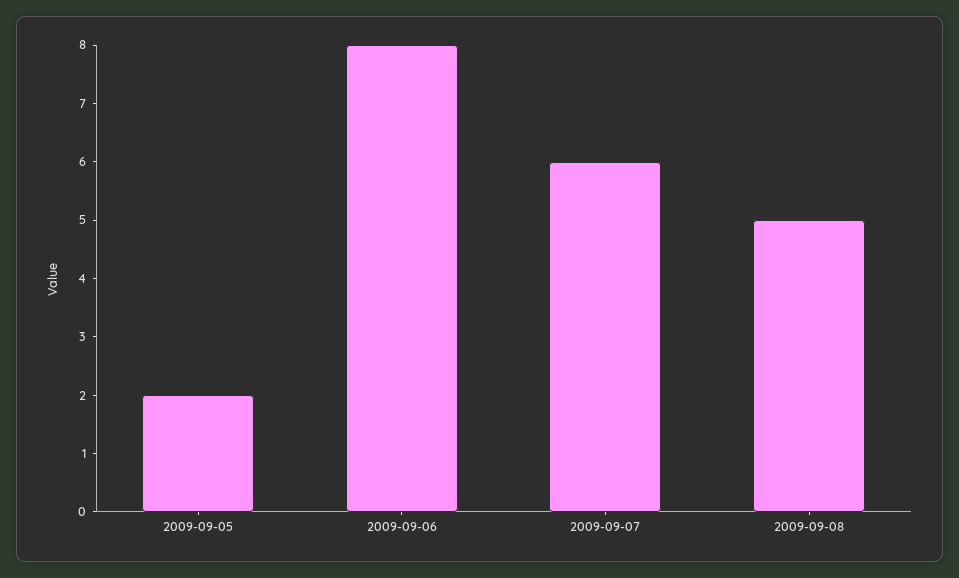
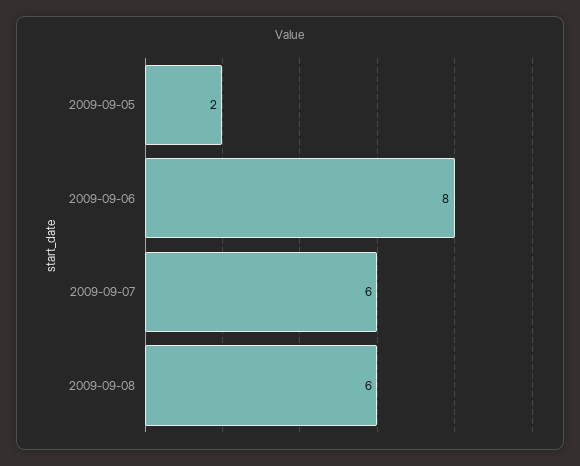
2009-09-08: 5 -> 6

